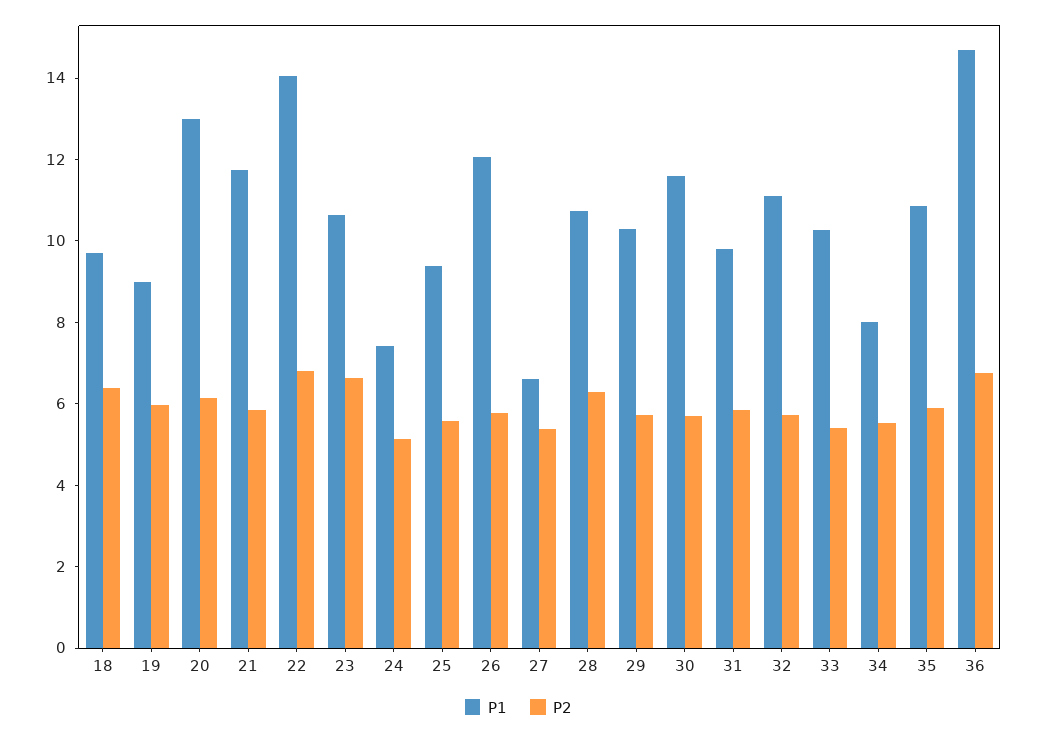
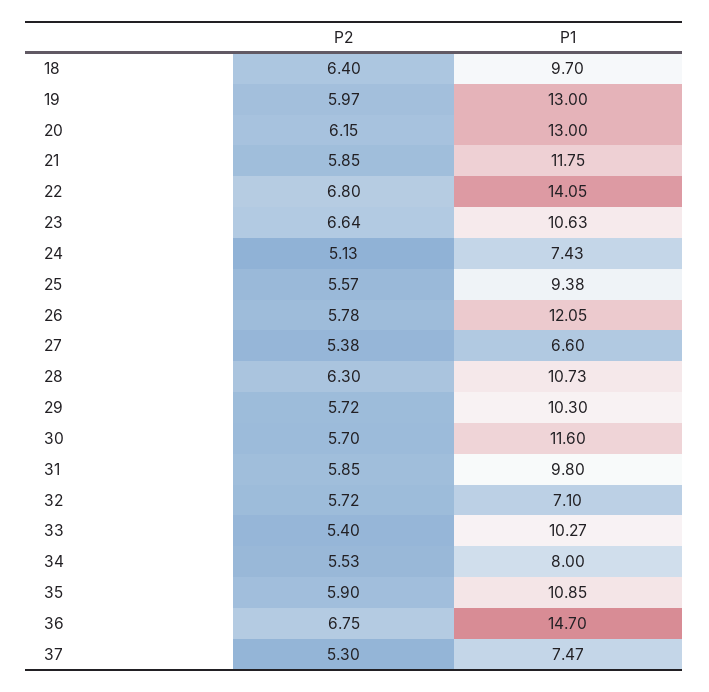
P1, 19: 9 -> 13
P1, 32: 11 -> 7.1
P2, 37: none -> 5.3
P1, 37: none -> 7.47

